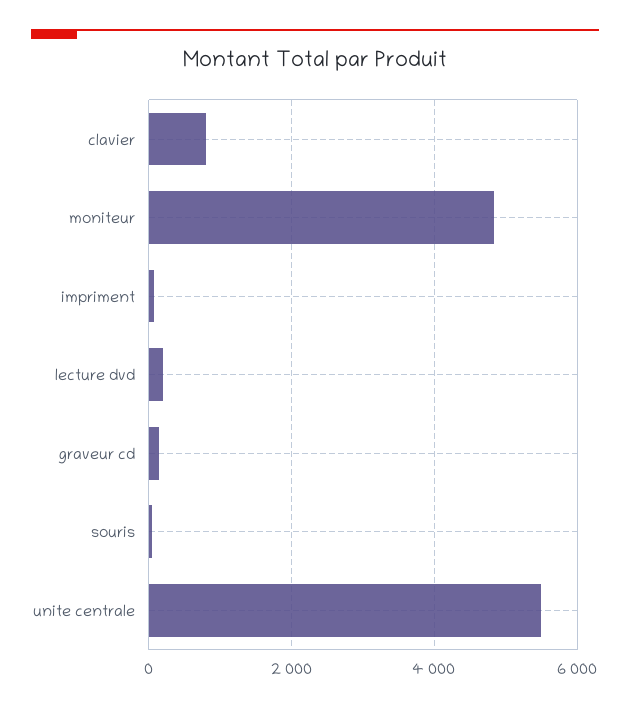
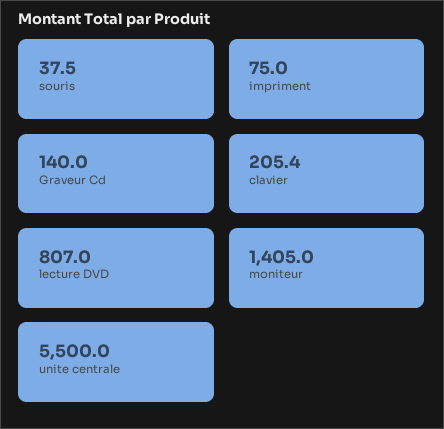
clavier: 800 -> 205.4
moniteur: 4800 -> 1405
lecture dvd: 200 -> 807

